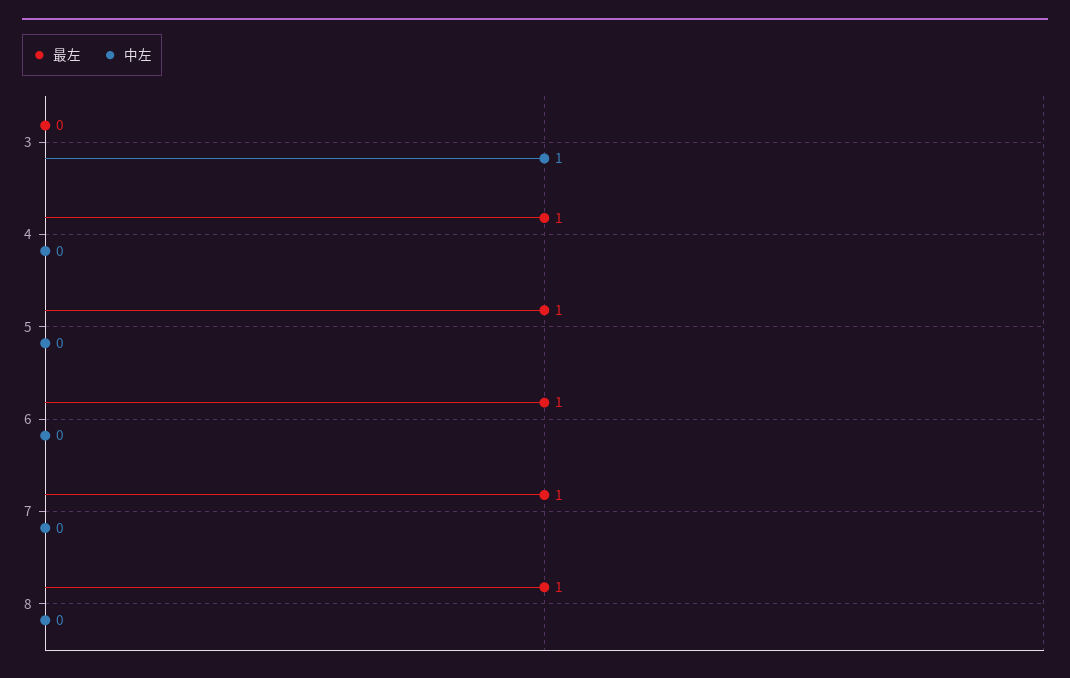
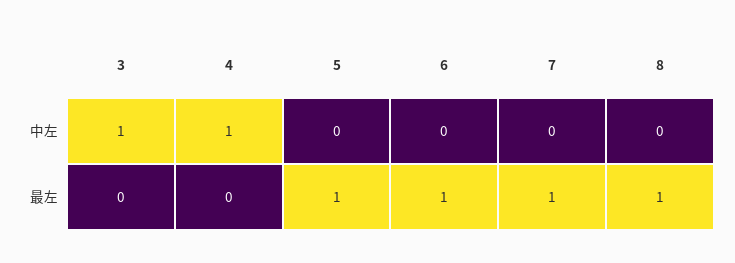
最左, 4: 1 -> 0
中左, 4: 0 -> 1

